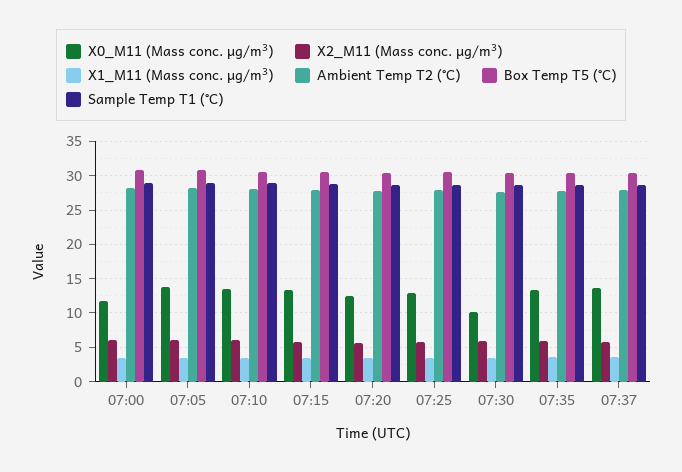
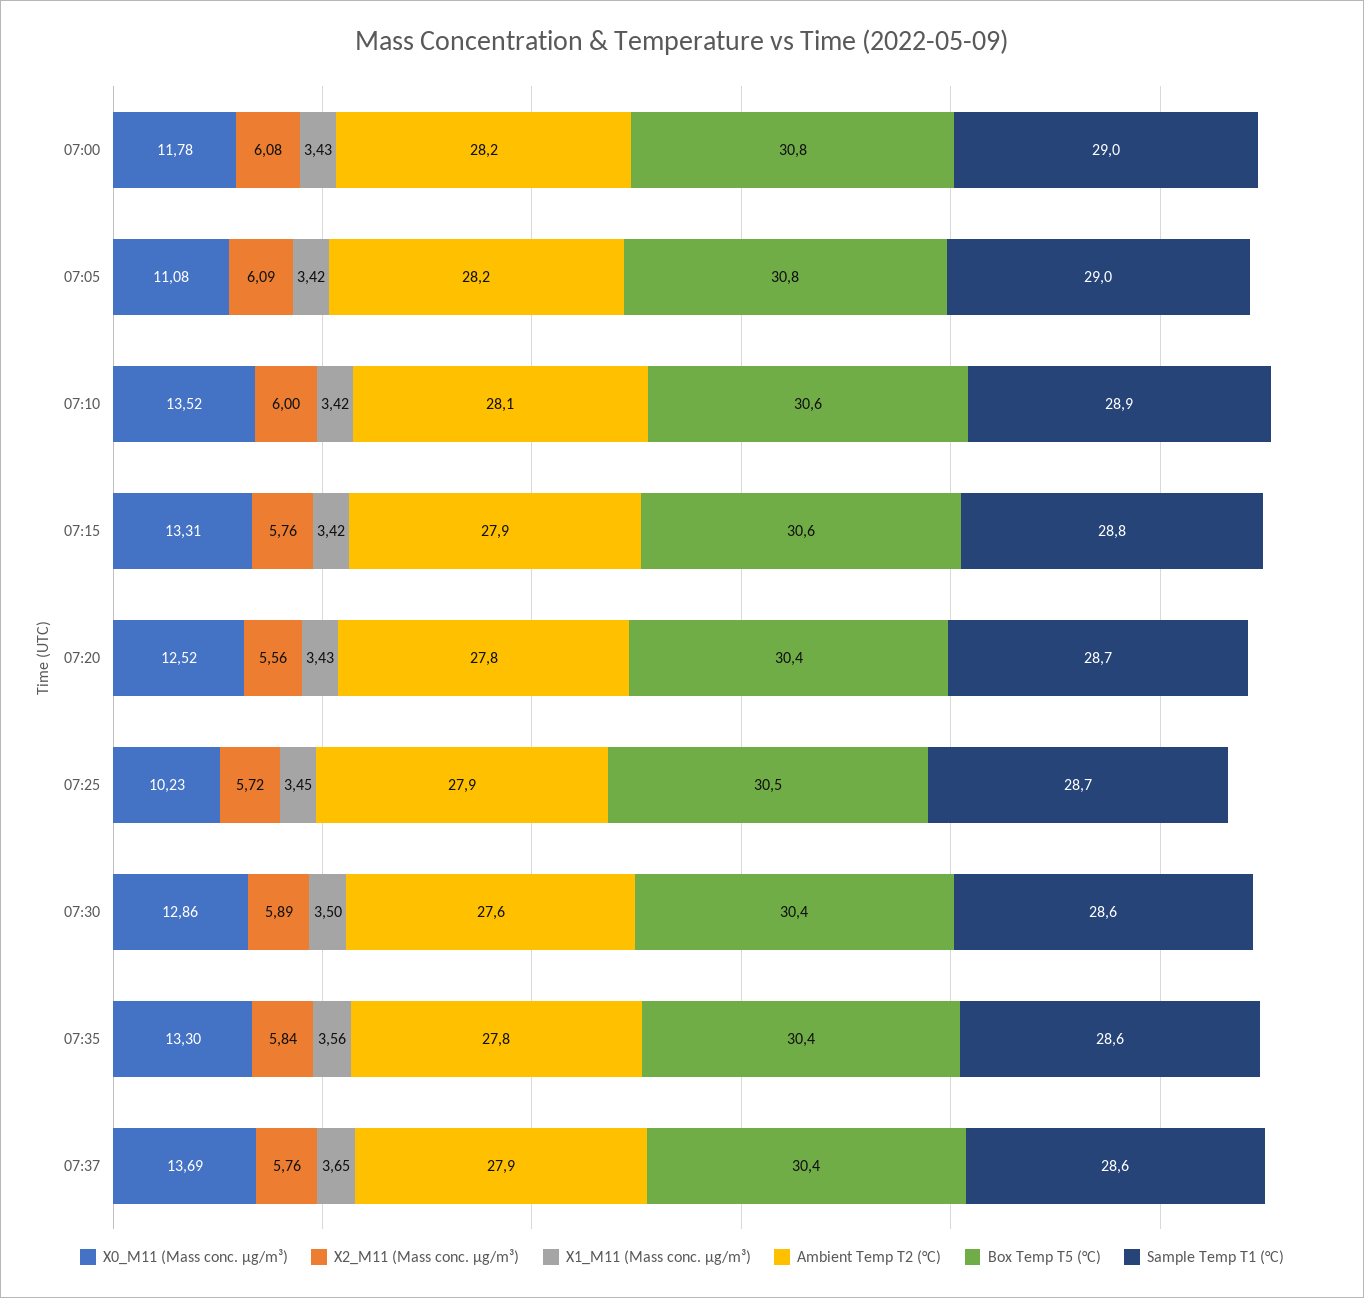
X0_M11 (Mass conc. μg/m³), 07:05: 14 -> 11.08
X0_M11 (Mass conc. μg/m³), 07:25: 13 -> 10.23
X0_M11 (Mass conc. μg/m³), 07:30: 10 -> 12.86

